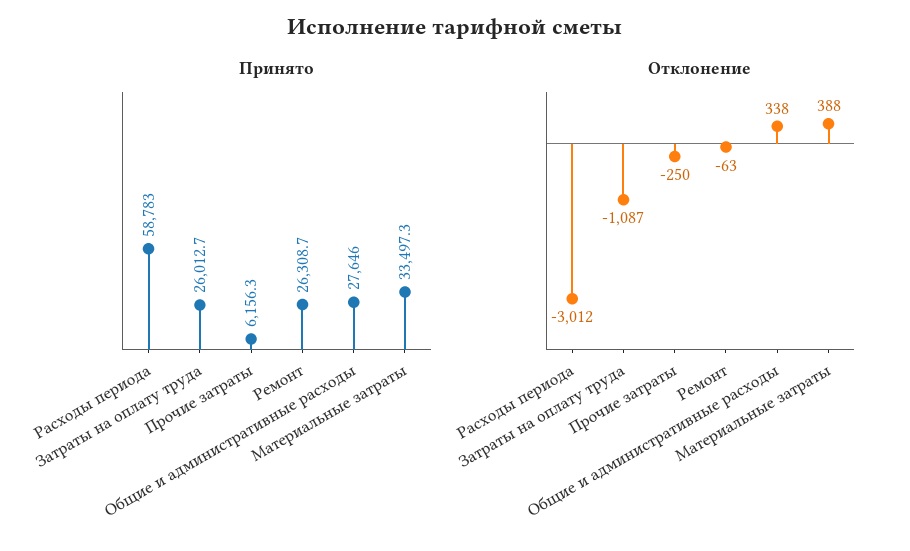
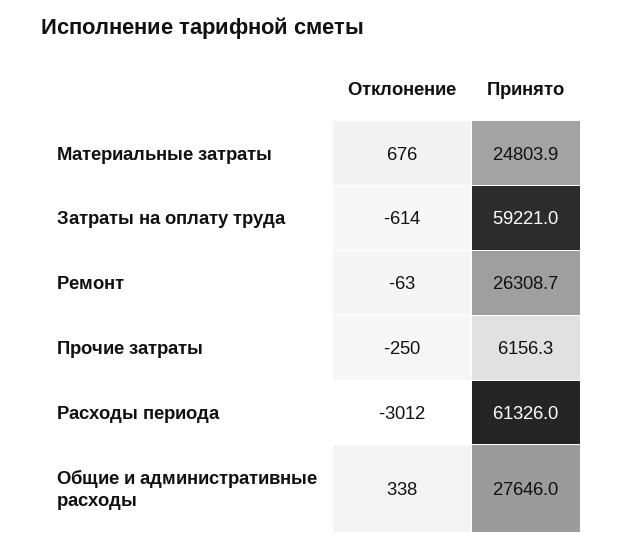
Принято, Расходы периода: 58783 -> 61326
Принято, Затраты на оплату труда: 26012.7 -> 59221
Принято, Материальные затраты: 33497.3 -> 24803.9
Отклонение, Затраты на оплату труда: -1087 -> -614
Отклонение, Материальные затраты: 388 -> 676

